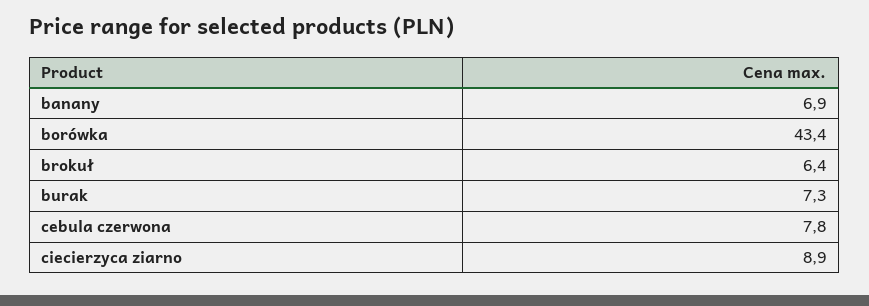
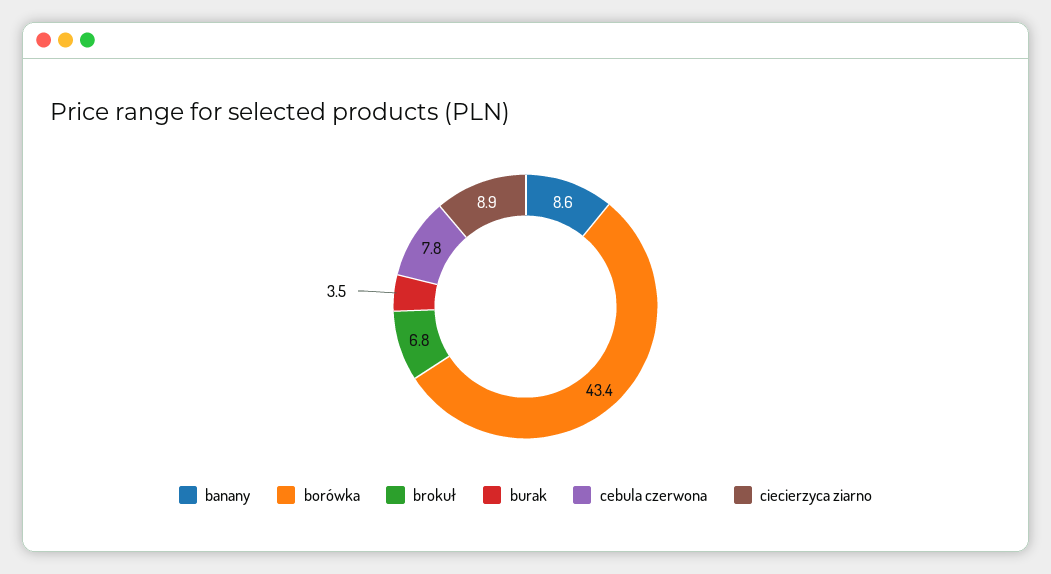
banany: 6.9 -> 8.6
brokuł: 6.4 -> 6.8
burak: 7.3 -> 3.5

